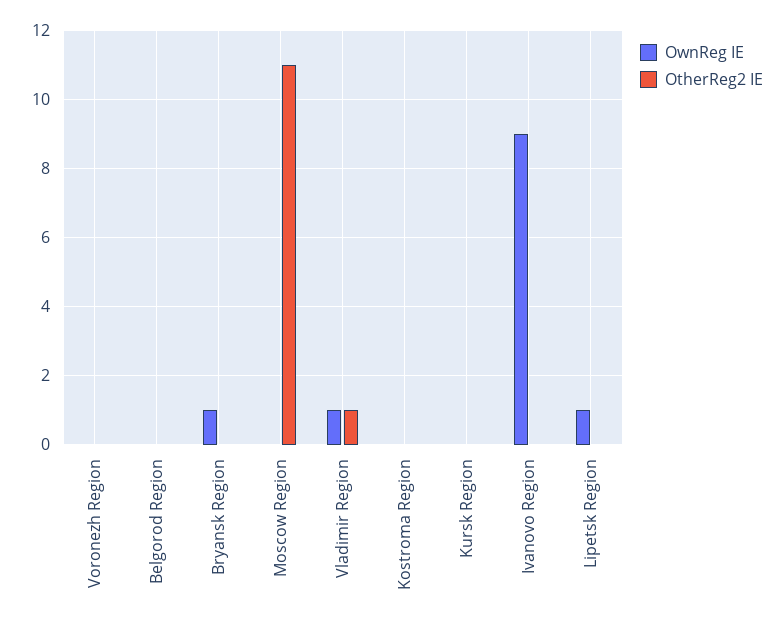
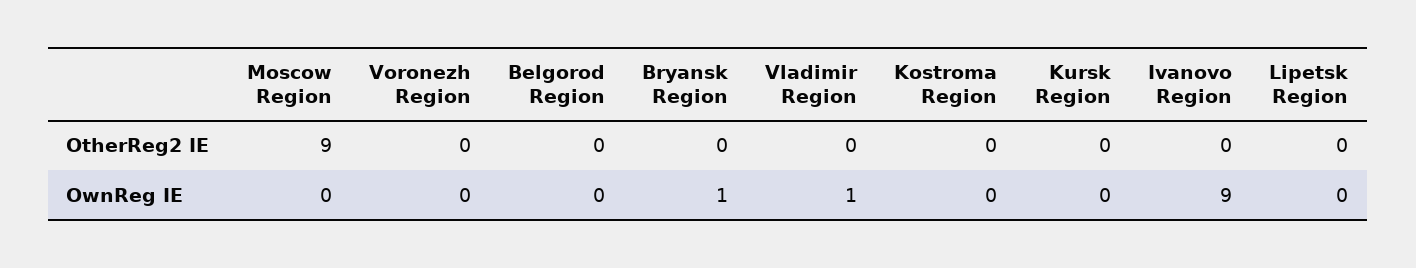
OtherReg2 IE, Moscow Region: 11 -> 9
OtherReg2 IE, Vladimir Region: 1 -> 0
OwnReg IE, Lipetsk Region: 1 -> 0

